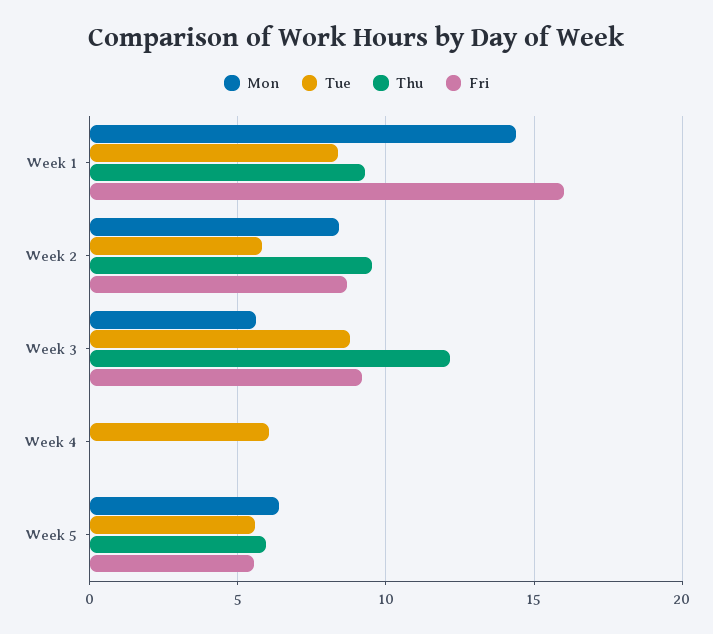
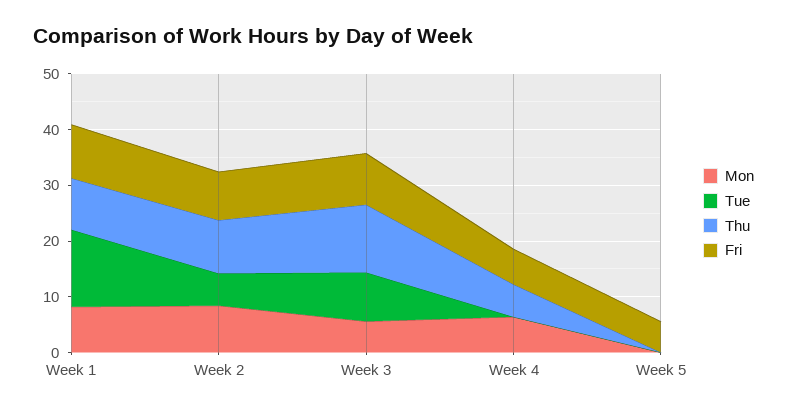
Mon, Week 1: 14.5 -> 8
Tue, Week 1: 8.5 -> 14
Fri, Week 1: 16 -> 10
Mon, Week 4: 0 -> 6
Tue, Week 4: 6 -> 0
Thu, Week 4: 0 -> 6
Fri, Week 4: 0 -> 6
Mon, Week 5: 6.5 -> 0
Tue, Week 5: 5.5 -> 0
Thu, Week 5: 6 -> 0

